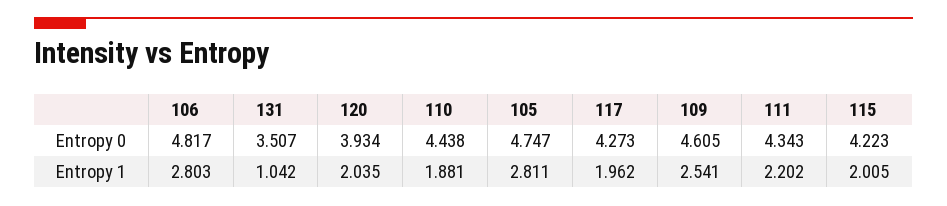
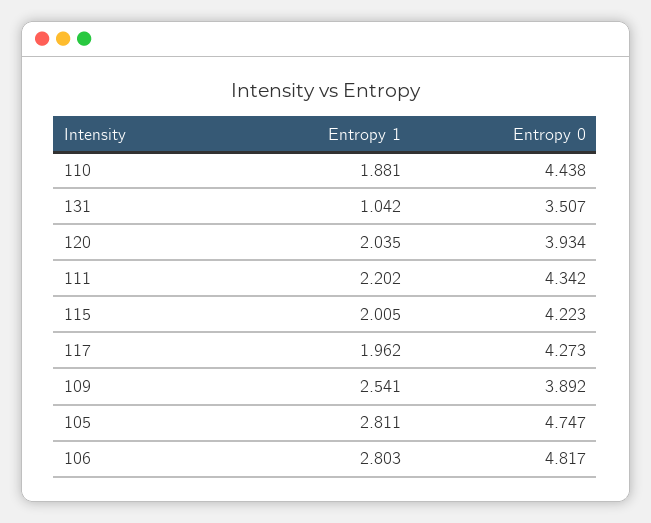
109, Entropy 0: 4.605 -> 3.892
111, Entropy 0: 4.343 -> 4.342

